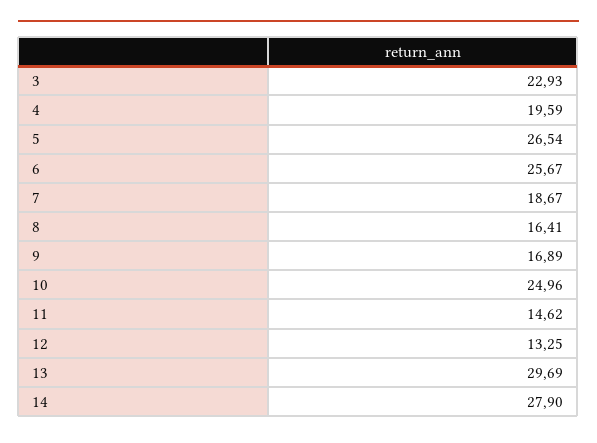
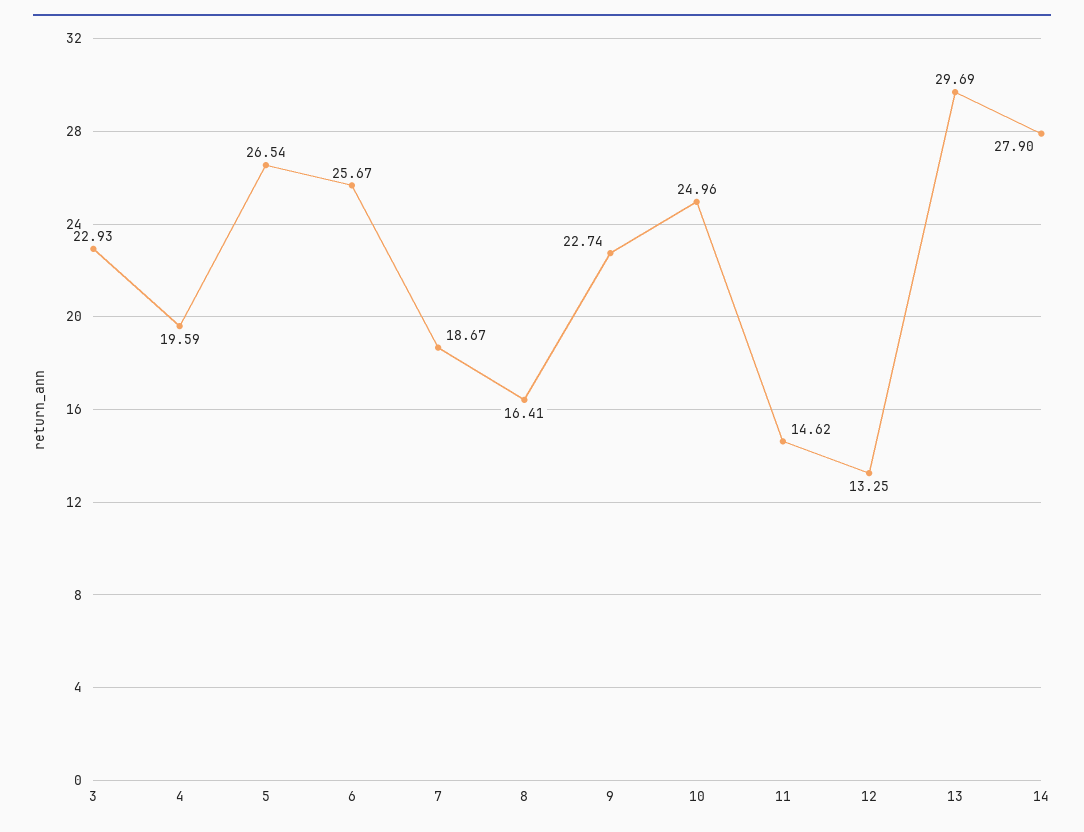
9: 16.89 -> 22.74

